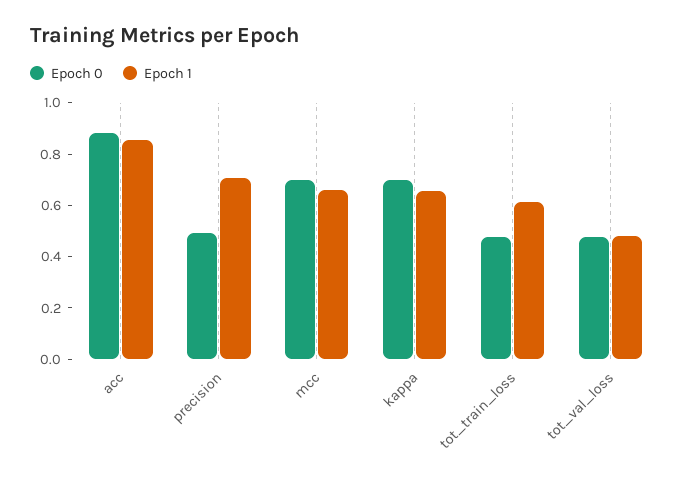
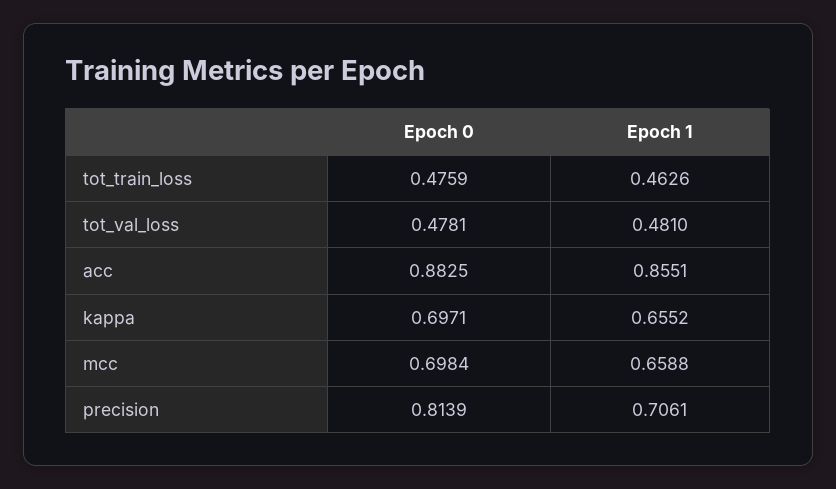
Epoch 0, precision: 0.5 -> 0.8139
Epoch 1, tot_train_loss: 0.6 -> 0.4626

